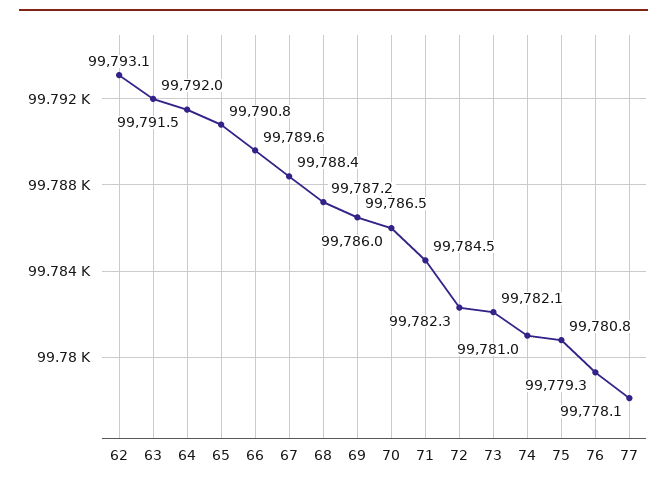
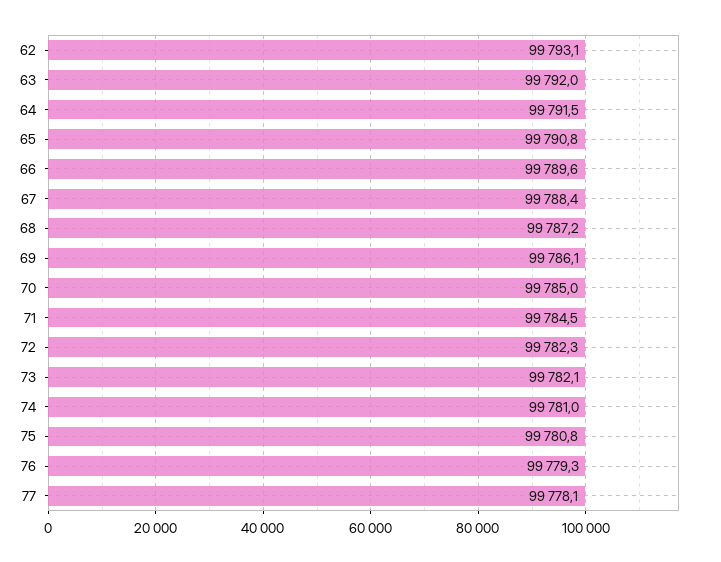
69: 99786.5 -> 99786.1
70: 99786 -> 99785

